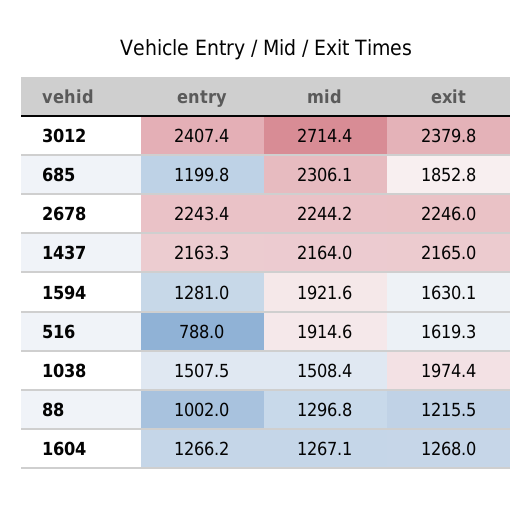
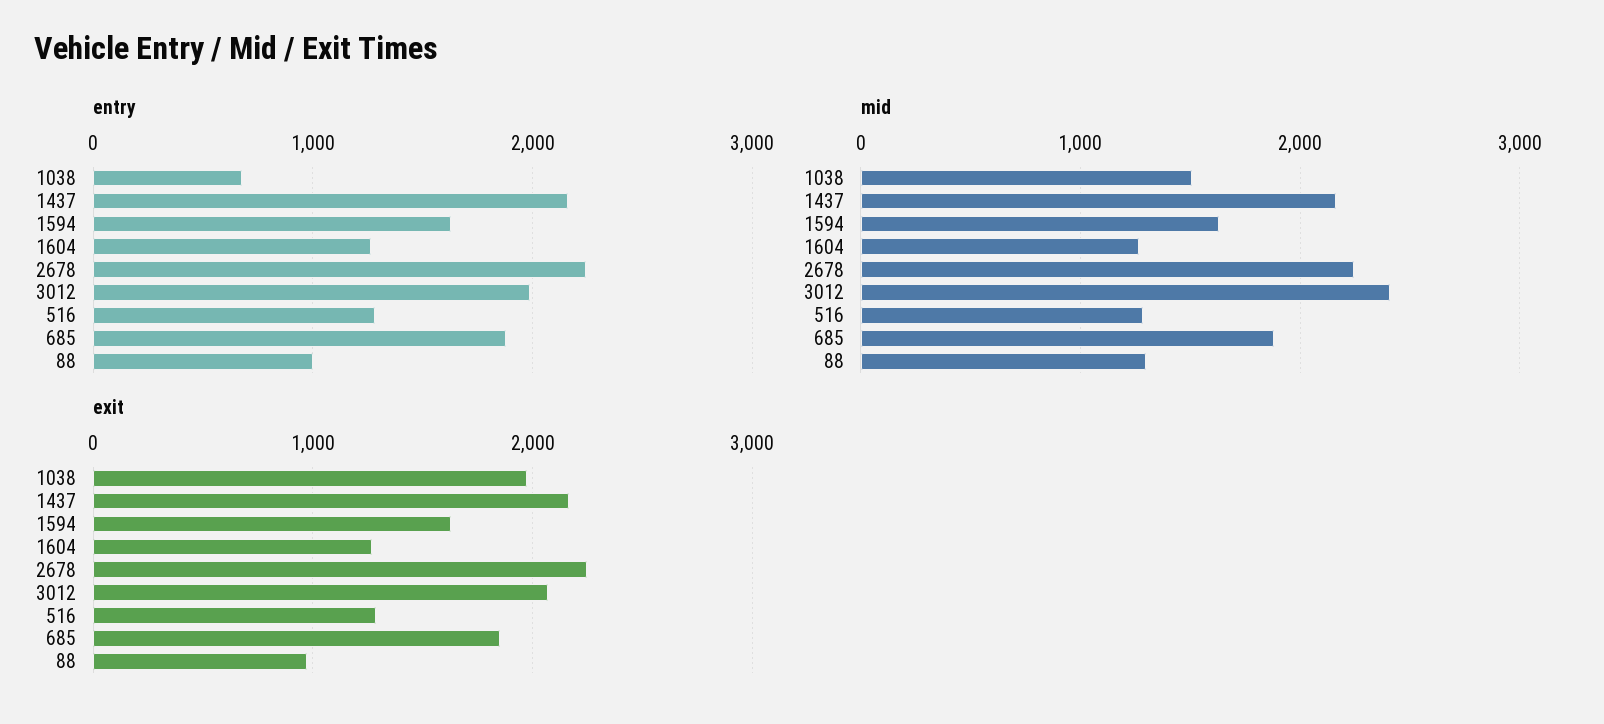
entry, 3012: 2407.4 -> 2000
mid, 3012: 2714.4 -> 2400
exit, 3012: 2379.8 -> 2100
entry, 685: 1199.8 -> 1900
mid, 685: 2306.1 -> 1900
entry, 1594: 1281 -> 1600
mid, 1594: 1921.6 -> 1600
entry, 516: 788 -> 1300
mid, 516: 1914.6 -> 1300
exit, 516: 1619.3 -> 1300
entry, 1038: 1507.5 -> 700
exit, 88: 1215.5 -> 1000

